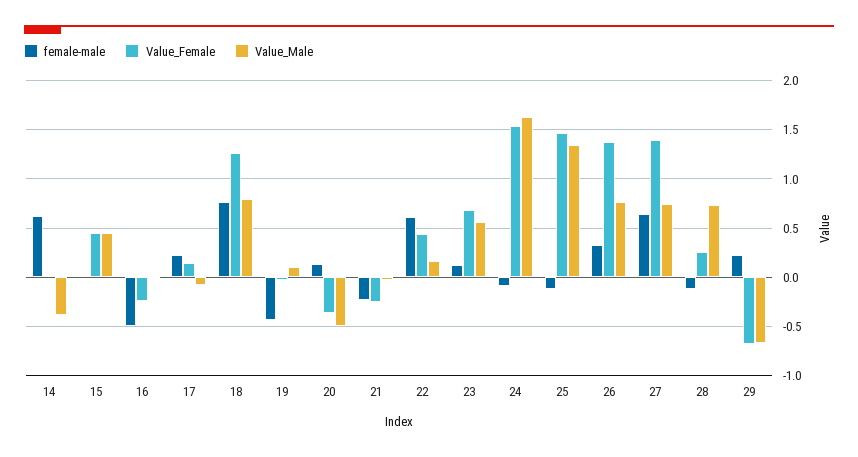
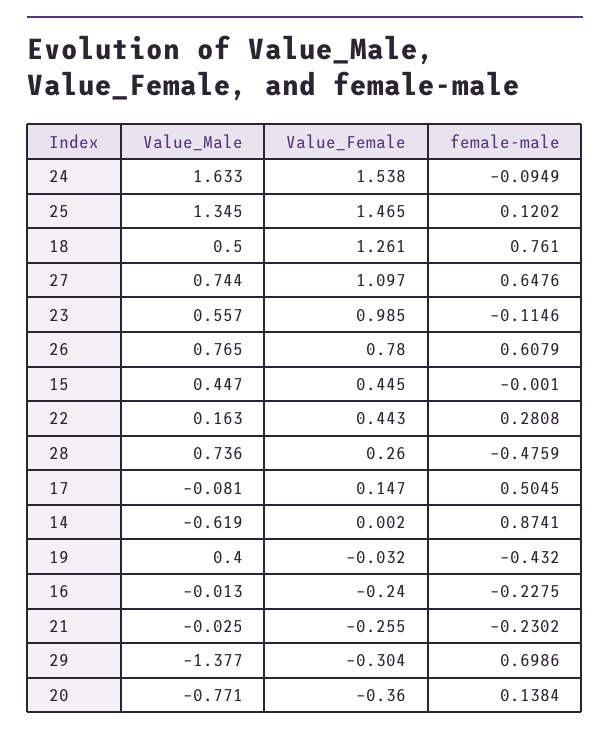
female-male, 14: 0.6 -> 0.8741
Value_Male, 14: -0.4 -> -0.619
female-male, 16: -0.5 -> -0.2275
female-male, 17: 0.2 -> 0.5045
Value_Male, 18: 0.8 -> 0.5
Value_Male, 19: 0.1 -> 0.4
Value_Male, 20: -0.5 -> -0.771
female-male, 22: 0.6 -> 0.2808
female-male, 23: 0.1 -> -0.1146
Value_Female, 23: 0.7 -> 0.985
female-male, 25: -0.1 -> 0.1202
female-male, 26: 0.3 -> 0.6079
Value_Female, 26: 1.4 -> 0.78
Value_Female, 27: 1.4 -> 1.097
female-male, 28: -0.1 -> -0.4759
female-male, 29: 0.2 -> 0.6986
Value_Female, 29: -0.7 -> -0.304
Value_Male, 29: -0.7 -> -1.377

